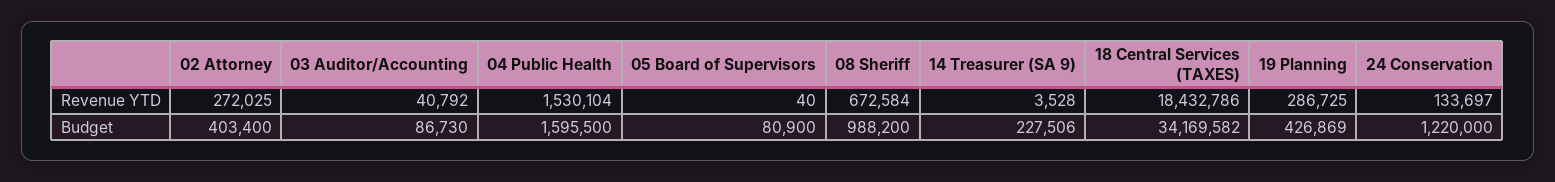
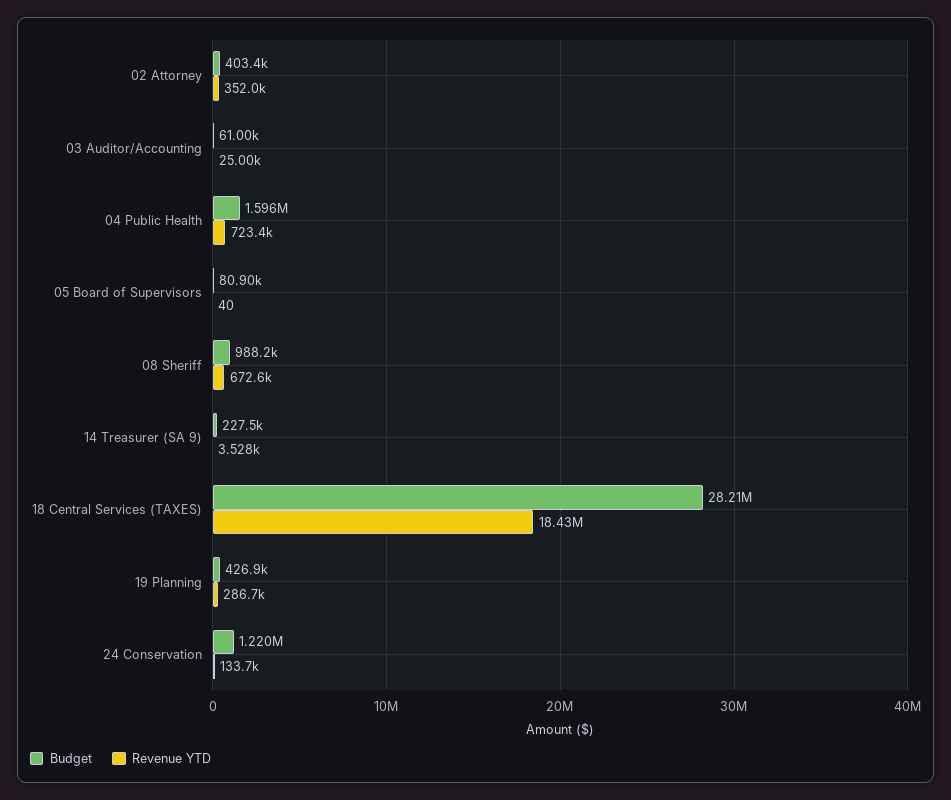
Revenue YTD, 02 Attorney: 272025 -> 352000
Revenue YTD, 03 Auditor/Accounting: 40792 -> 25000
Revenue YTD, 04 Public Health: 1530104 -> 723400
Budget, 03 Auditor/Accounting: 86730 -> 61000
Budget, 18 Central Services (TAXES): 34169582 -> 28210000

